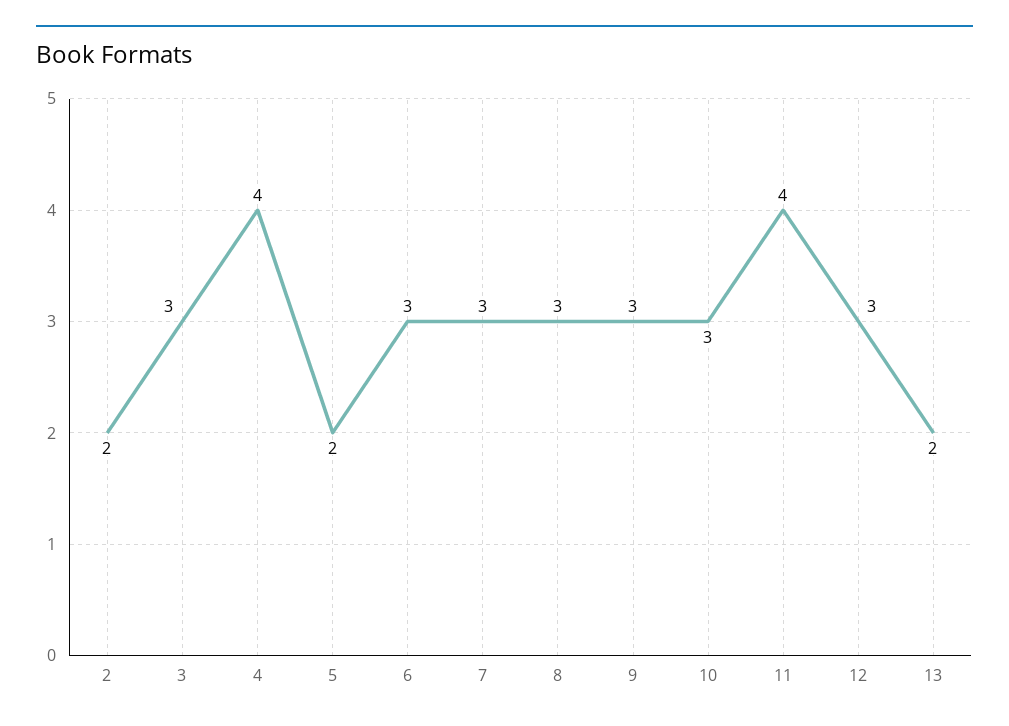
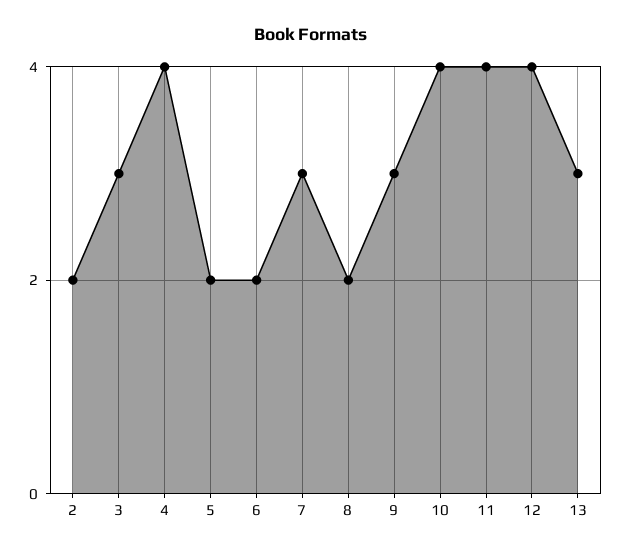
6: 3 -> 2
8: 3 -> 2
10: 3 -> 4
12: 3 -> 4
13: 2 -> 3

